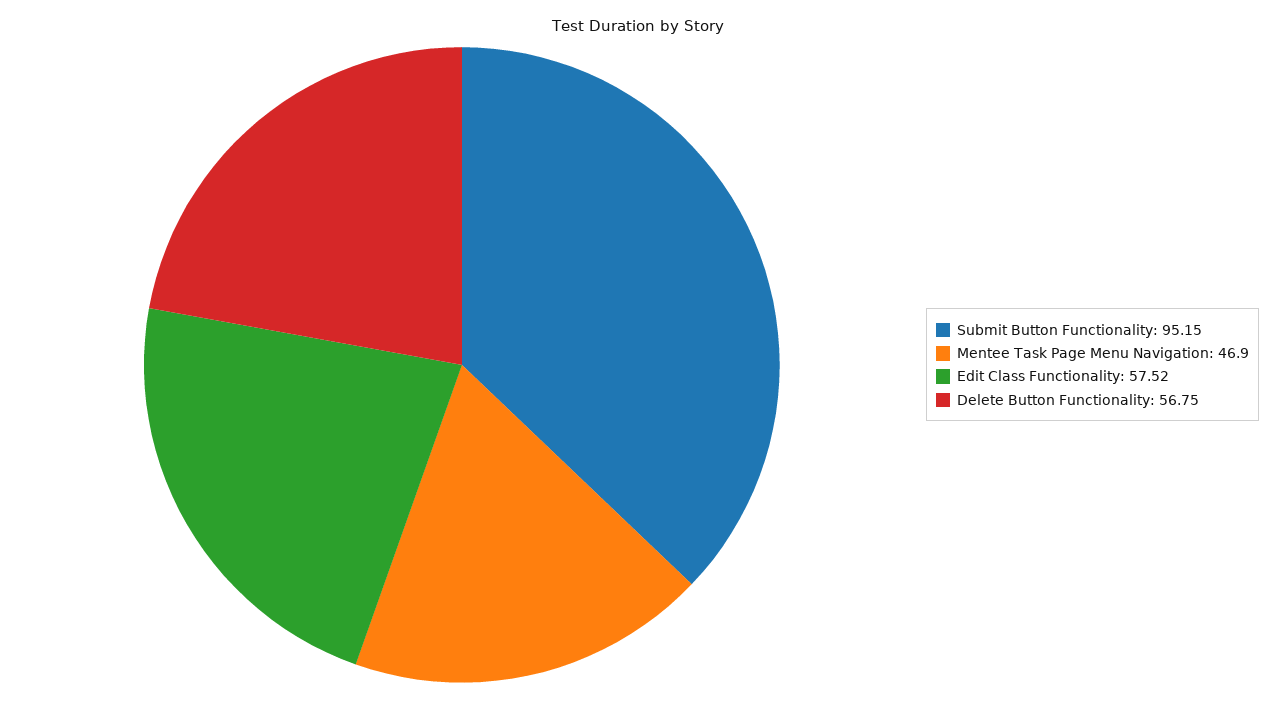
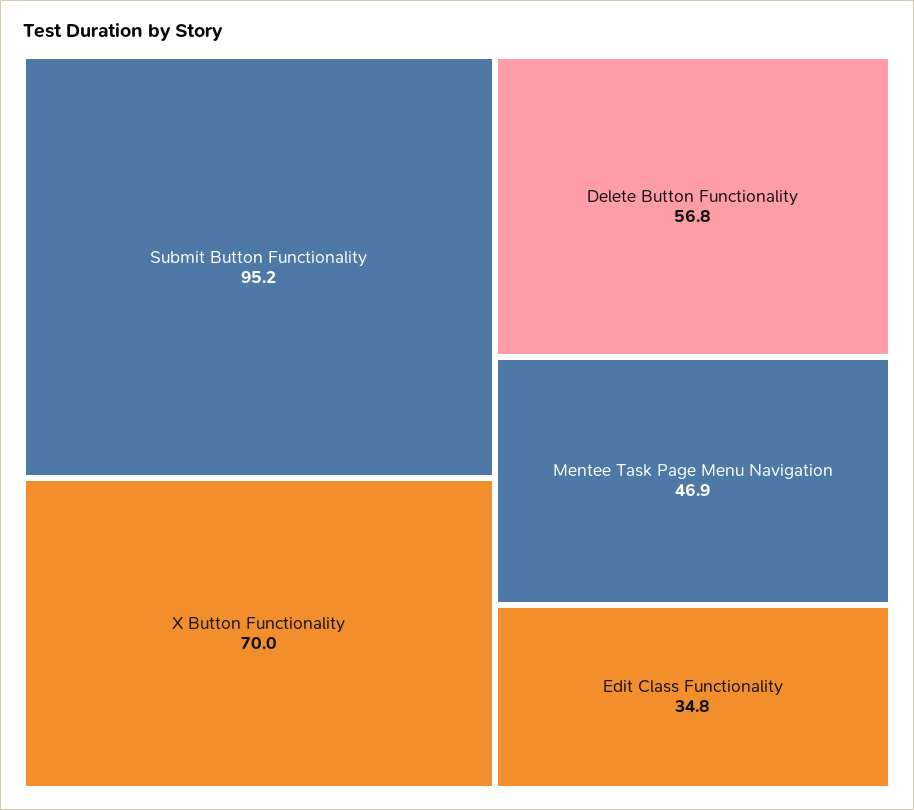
Edit Class Functionality: 57.52 -> 34.8
X Button Functionality: none -> 70

